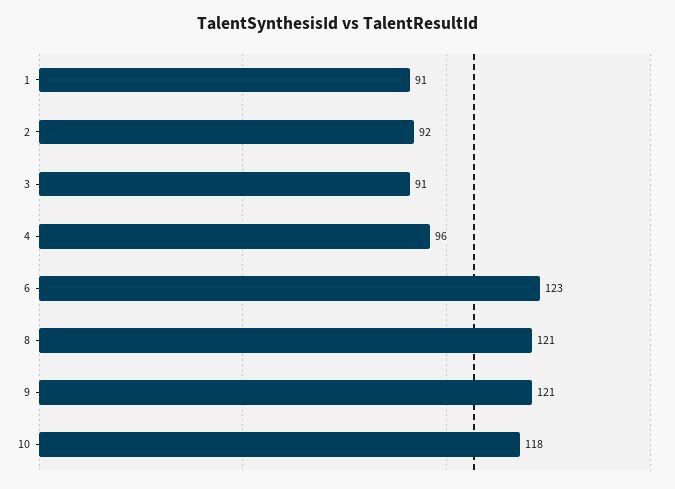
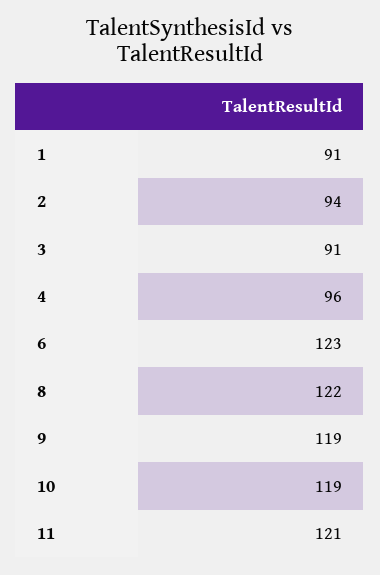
2: 92 -> 94
8: 121 -> 122
9: 121 -> 119
10: 118 -> 119
11: none -> 121

